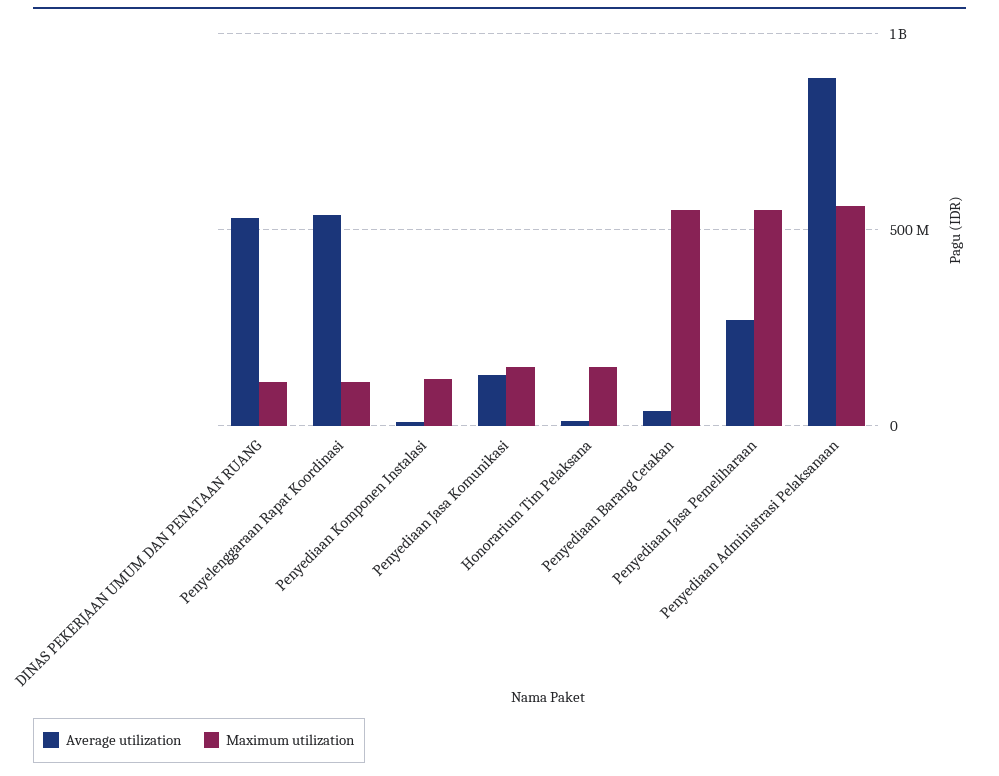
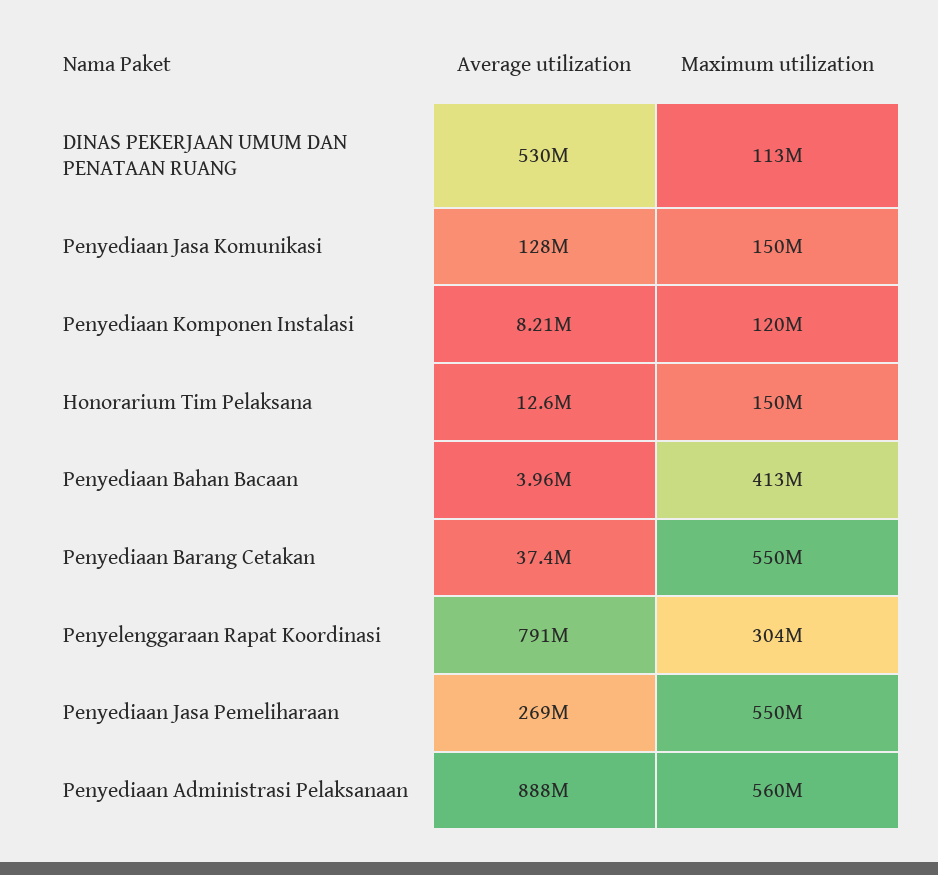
Average utilization, Penyelenggaraan Rapat Koordinasi: 550000000 -> 791000000
Maximum utilization, Penyelenggaraan Rapat Koordinasi: 100000000 -> 304000000
Average utilization, Penyediaan Bahan Bacaan: none -> 3960000
Maximum utilization, Penyediaan Bahan Bacaan: none -> 413000000

